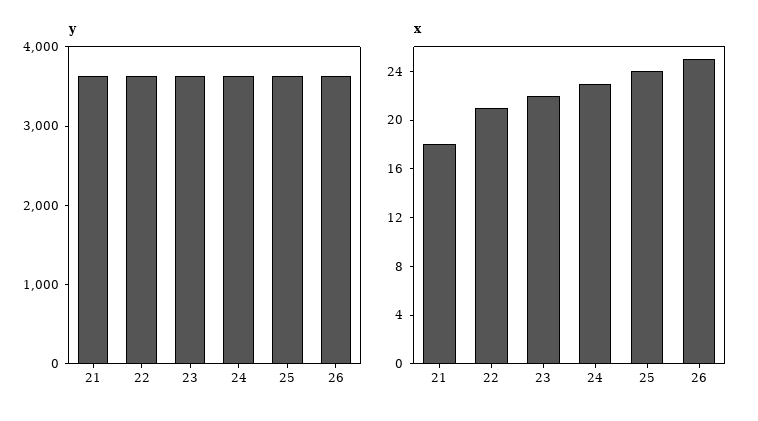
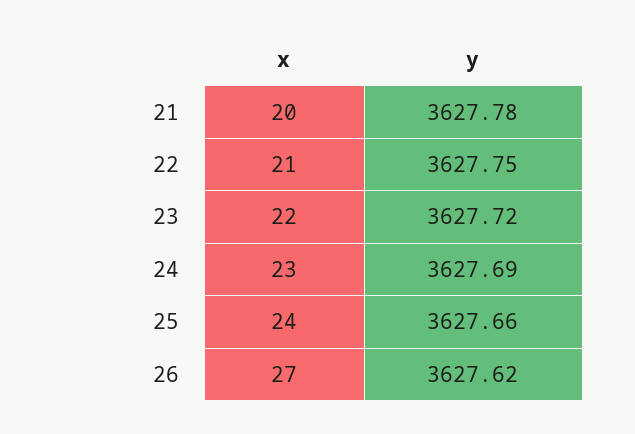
x, 21: 18 -> 20
x, 26: 25 -> 27

